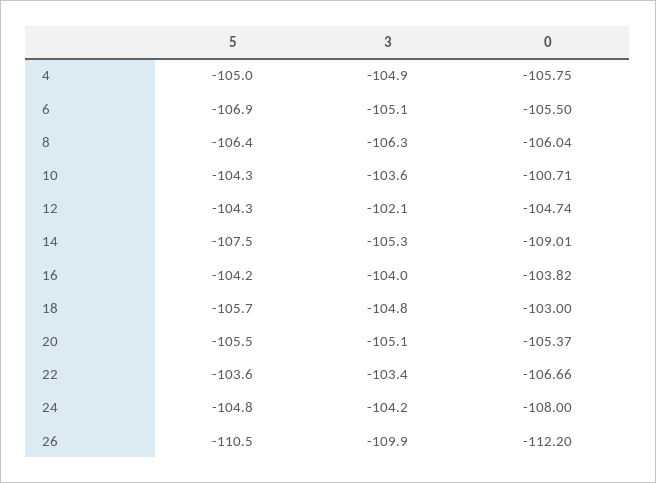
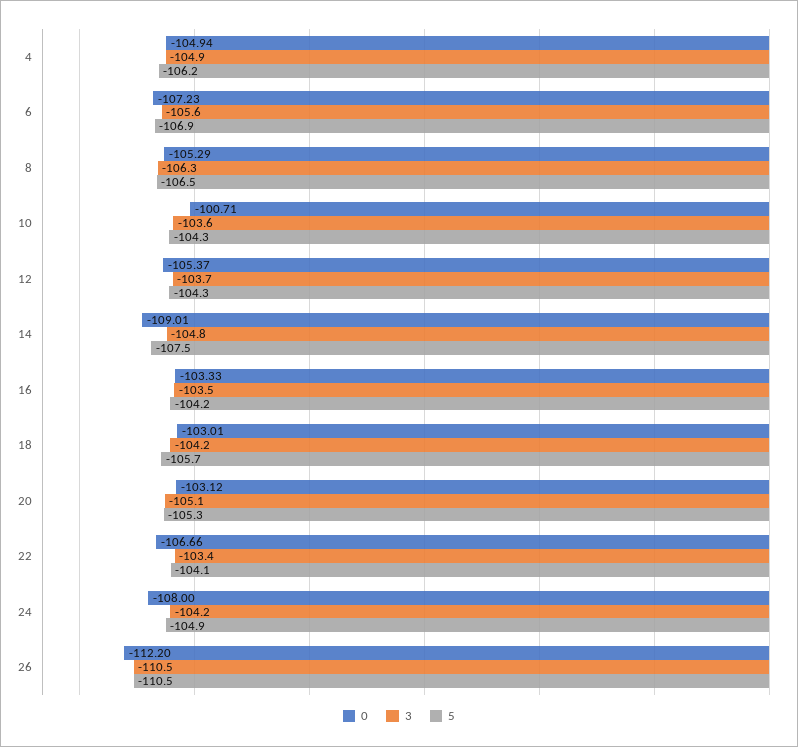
5, 4: -105 -> -106.2
0, 4: -105.75 -> -104.94
3, 6: -105.1 -> -105.6
0, 6: -105.5 -> -107.23
5, 8: -106.4 -> -106.5
0, 8: -106.04 -> -105.29
3, 12: -102.1 -> -103.7
0, 12: -104.74 -> -105.37
3, 14: -105.3 -> -104.8
3, 16: -104 -> -103.5
0, 16: -103.82 -> -103.33
3, 18: -104.8 -> -104.2
0, 18: -103 -> -103.01
5, 20: -105.5 -> -105.3
0, 20: -105.37 -> -103.12
5, 22: -103.6 -> -104.1
5, 24: -104.8 -> -104.9
3, 26: -109.9 -> -110.5

